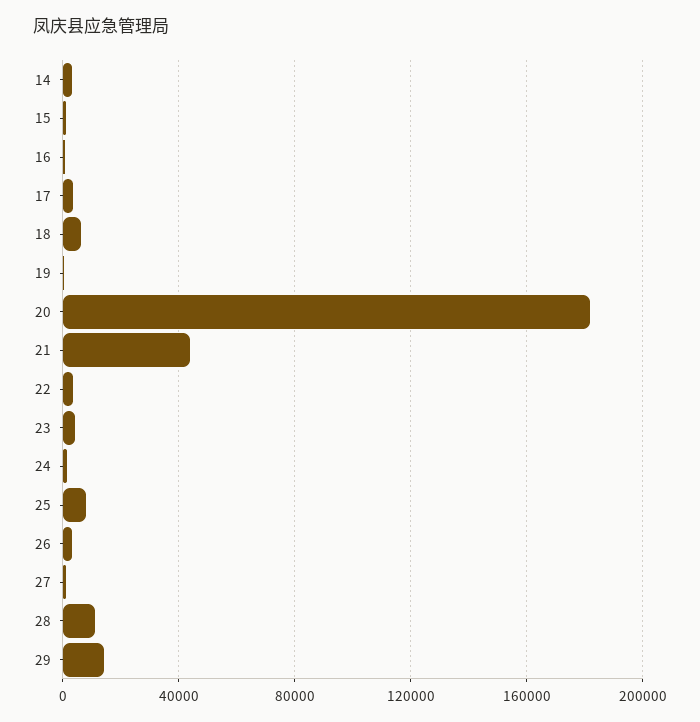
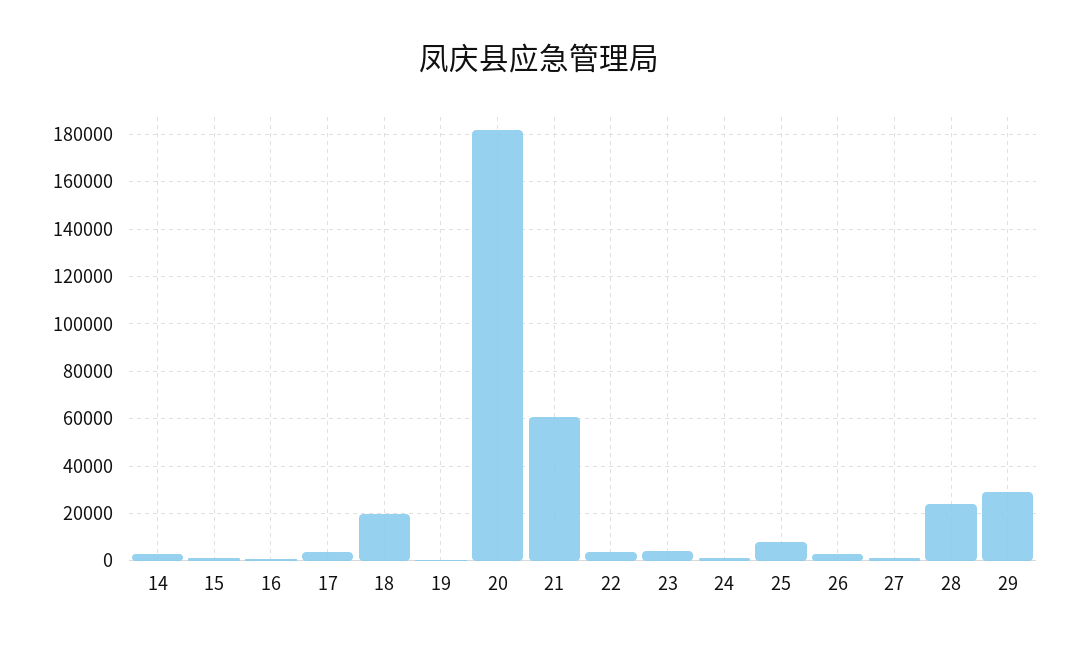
18: 5000 -> 20000
21: 45000 -> 60000
28: 10000 -> 25000
29: 15000 -> 30000

